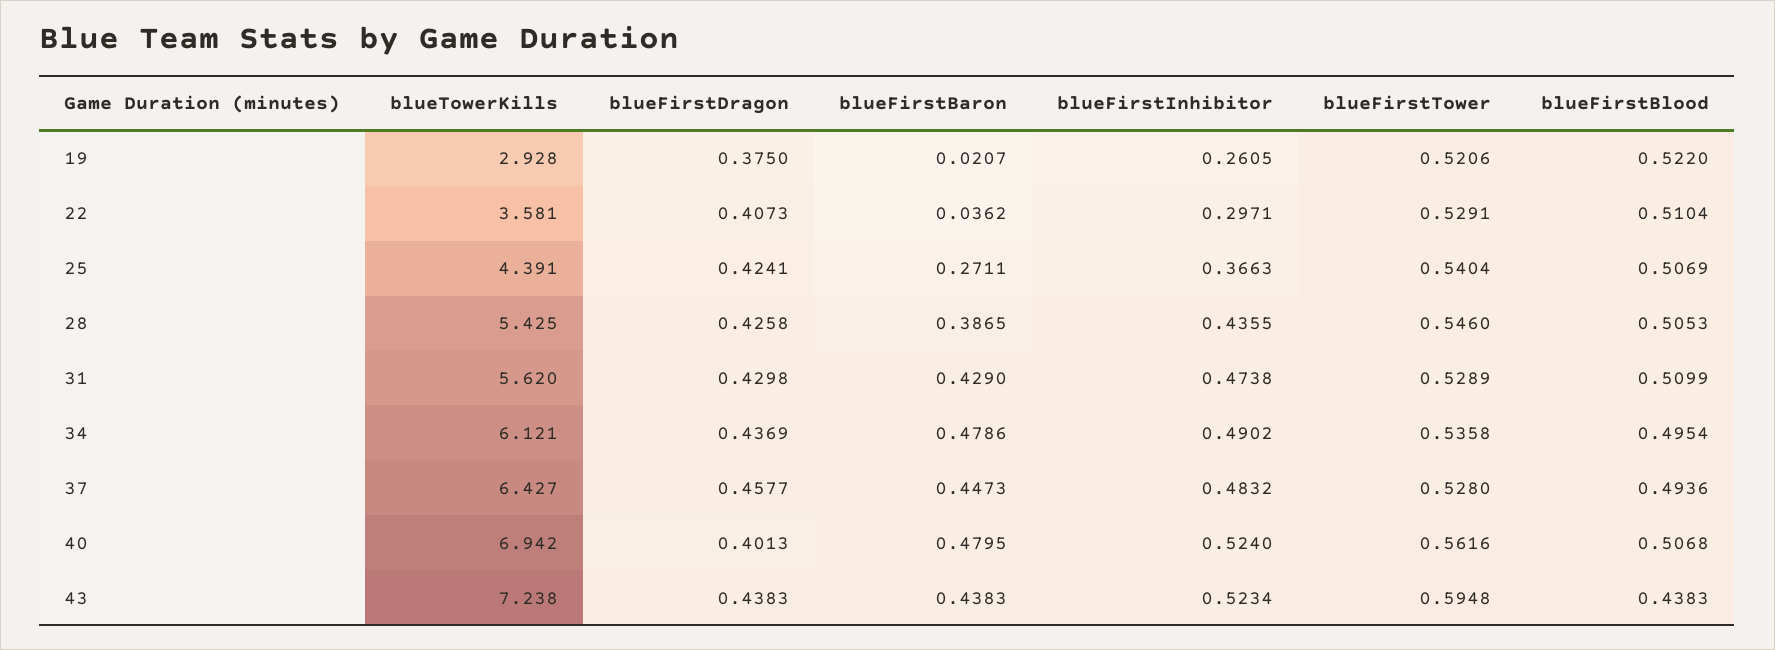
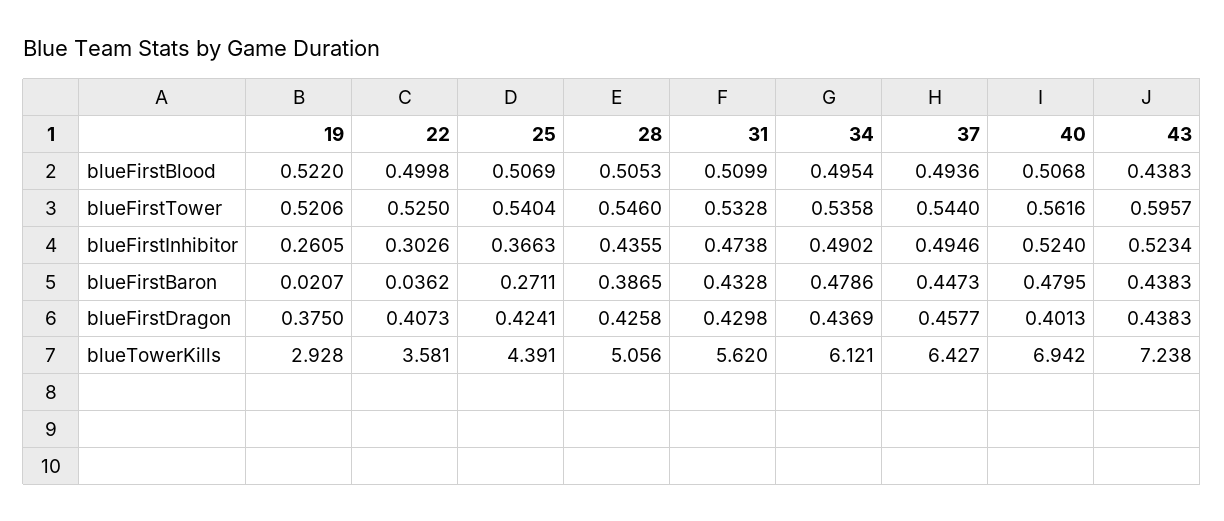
blueFirstInhibitor, 22: 0.2971 -> 0.3026
blueFirstTower, 22: 0.5291 -> 0.525
blueFirstBlood, 22: 0.5104 -> 0.4998
blueTowerKills, 28: 5.425 -> 5.056
blueFirstBaron, 31: 0.429 -> 0.4328
blueFirstTower, 31: 0.5289 -> 0.5328
blueFirstInhibitor, 37: 0.4832 -> 0.4946
blueFirstTower, 37: 0.528 -> 0.544
blueFirstTower, 43: 0.5948 -> 0.5957

